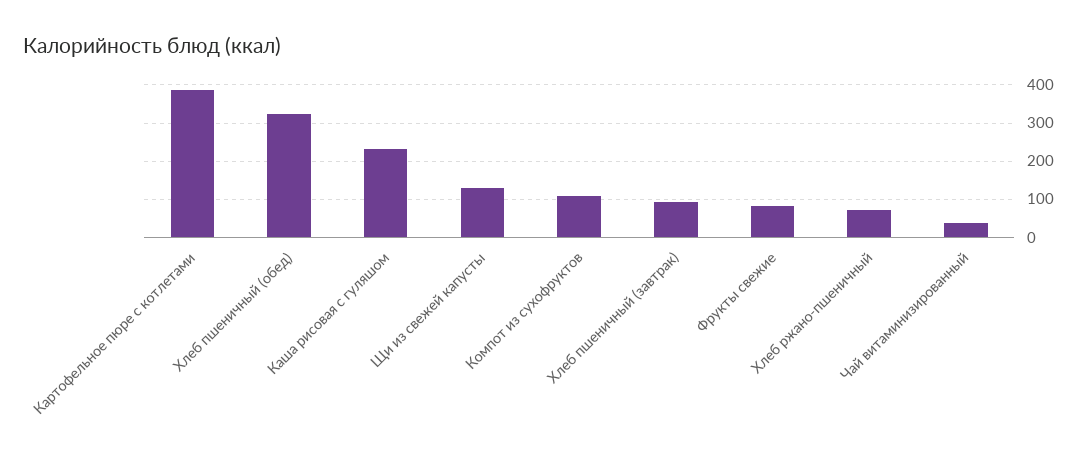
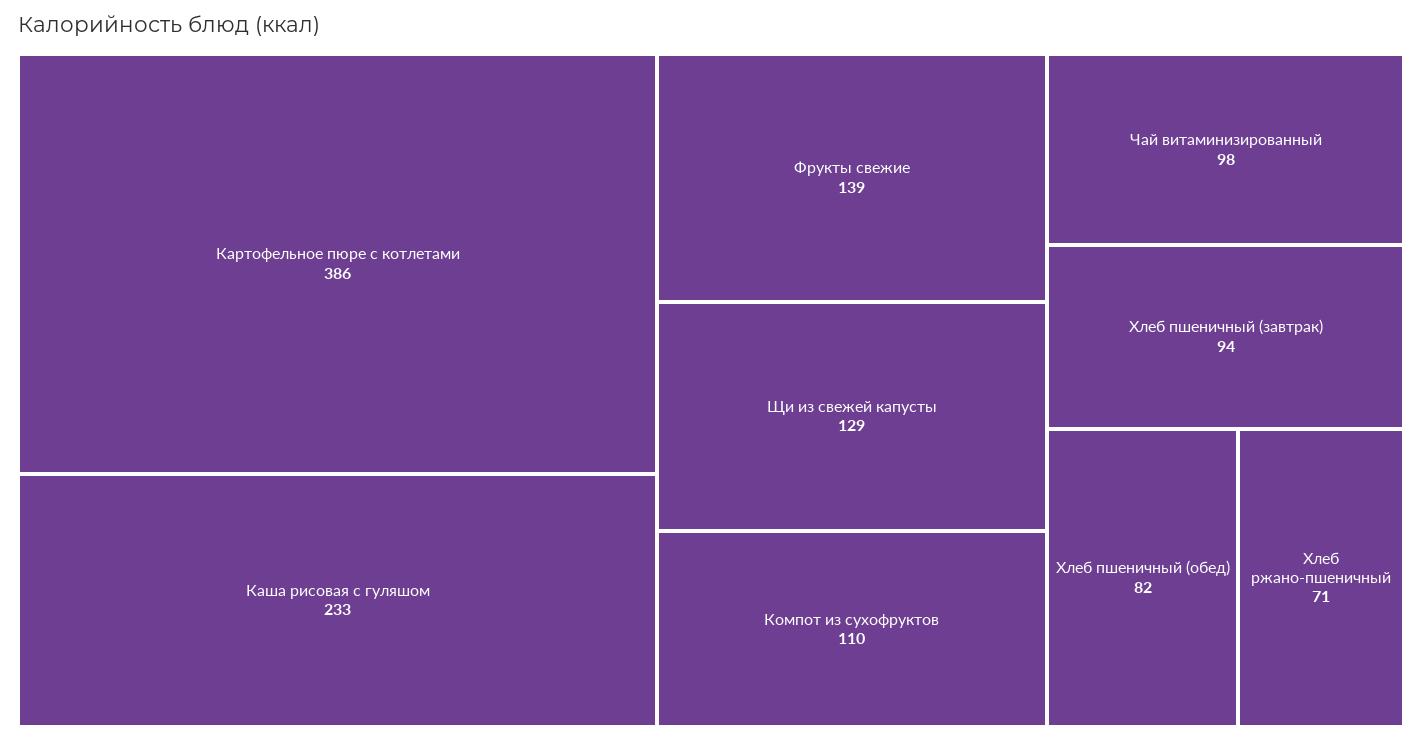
Хлеб пшеничный (обед): 320 -> 82
Фрукты свежие: 80 -> 139
Чай витаминизированный: 40 -> 98

